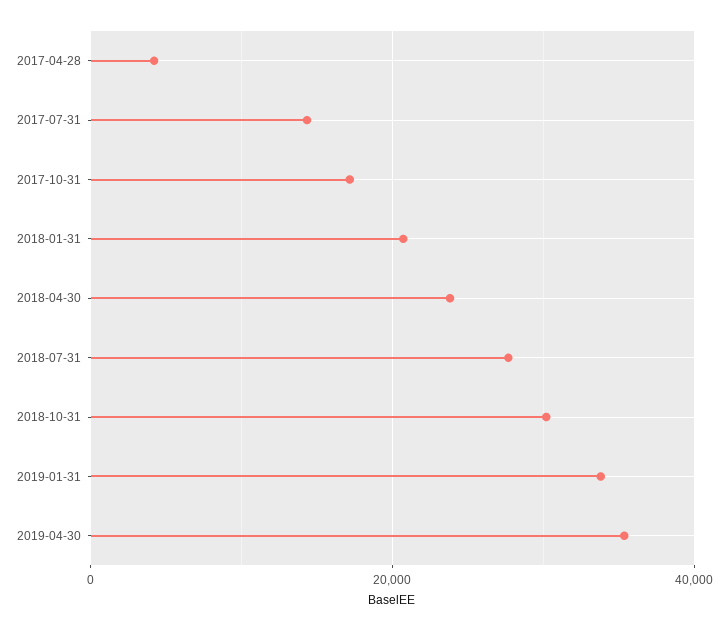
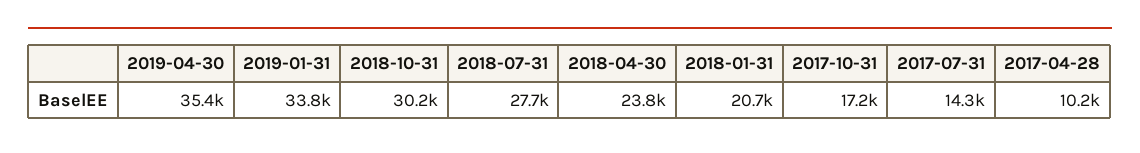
2017-04-28: 4000 -> 10200

